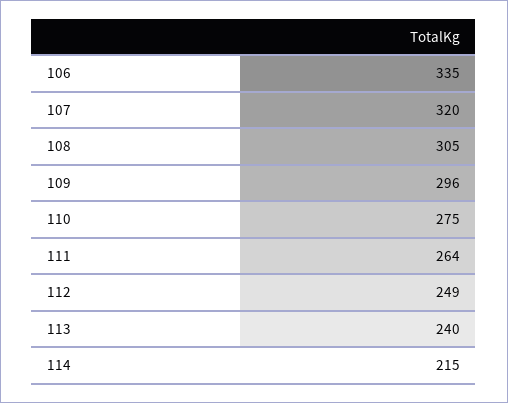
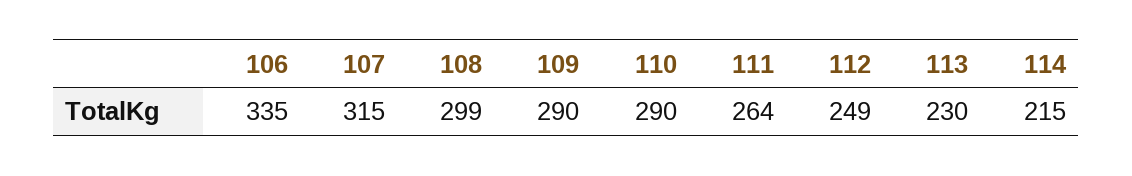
107: 320 -> 315
108: 305 -> 299
109: 296 -> 290
110: 275 -> 290
113: 240 -> 230

